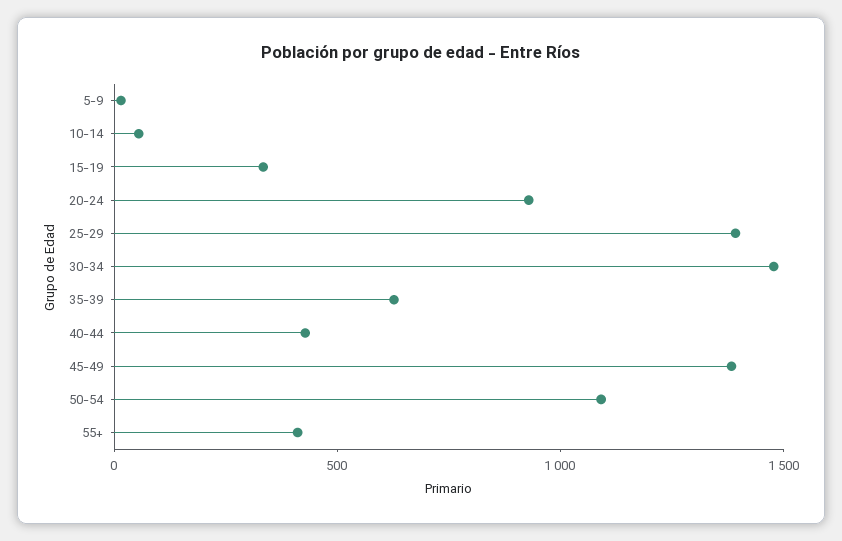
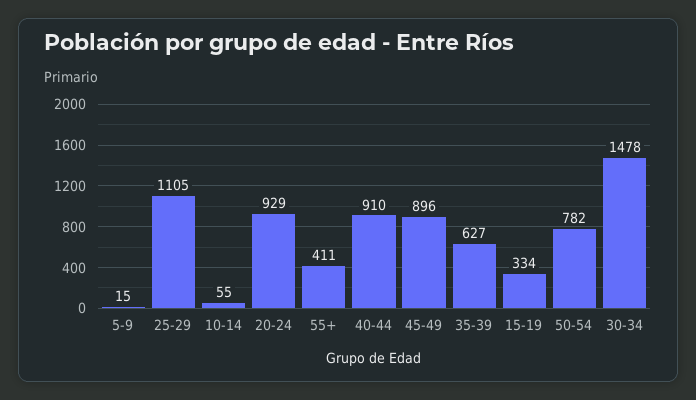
25-29: 1400 -> 1105
40-44: 400 -> 910
45-49: 1400 -> 896
50-54: 1100 -> 782

